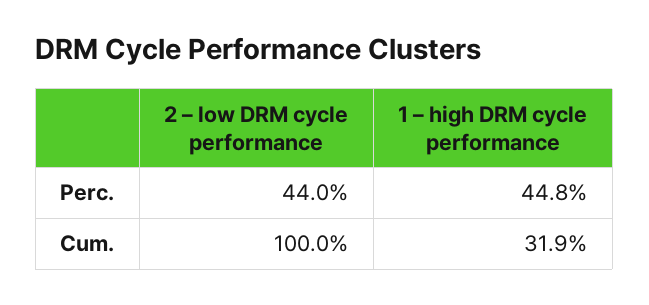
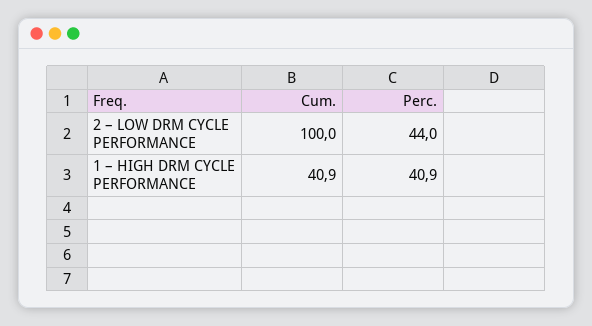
1 – high DRM cycle performance, Perc.: 44.8 -> 40.9
1 – high DRM cycle performance, Cum.: 31.9 -> 40.9

